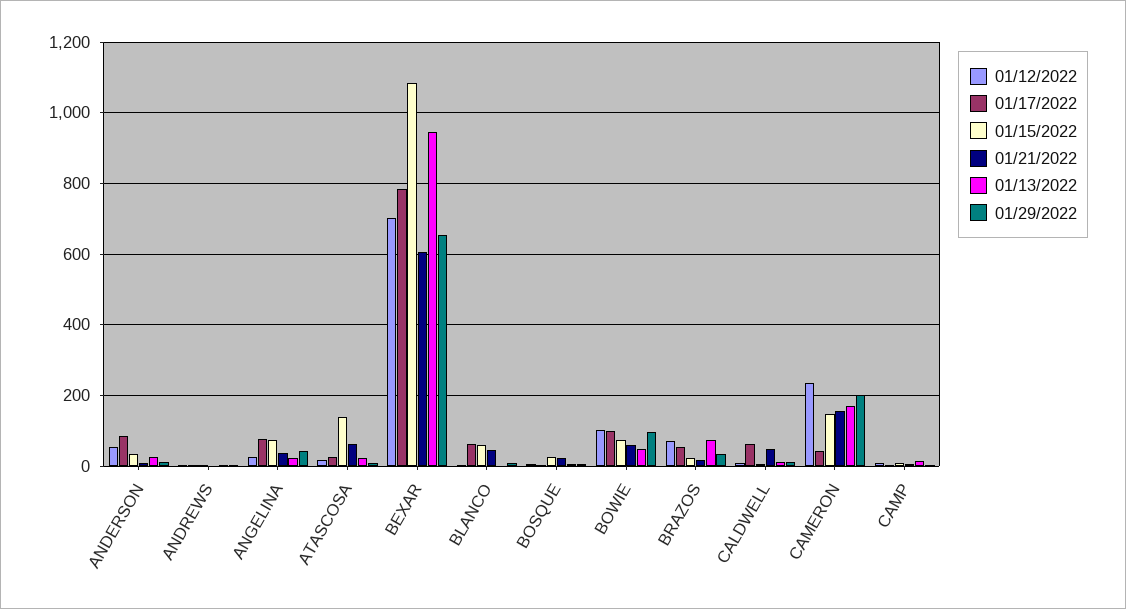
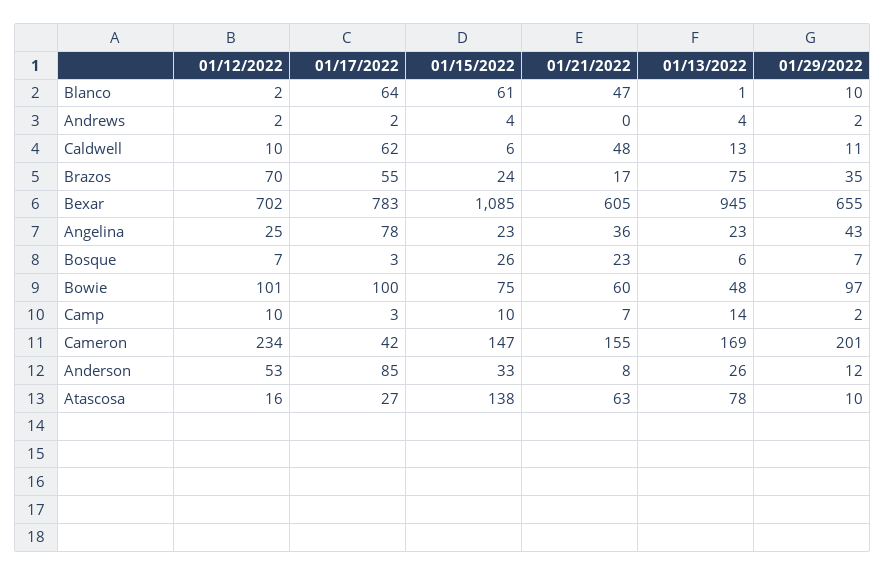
01/15/2022, ANGELINA: 80 -> 23
01/13/2022, ATASCOSA: 20 -> 78

